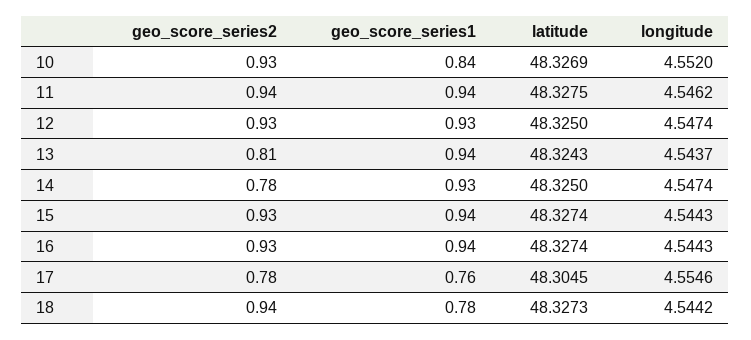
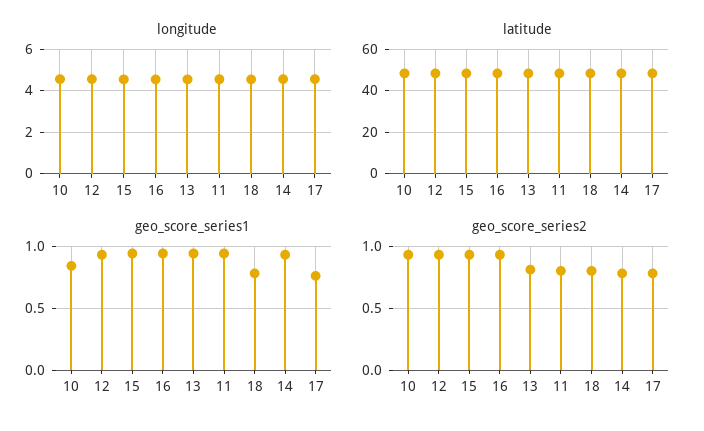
geo_score_series2, 11: 0.94 -> 0.8
geo_score_series2, 18: 0.94 -> 0.8

